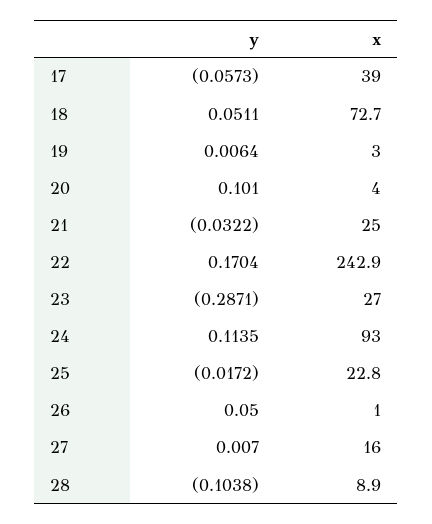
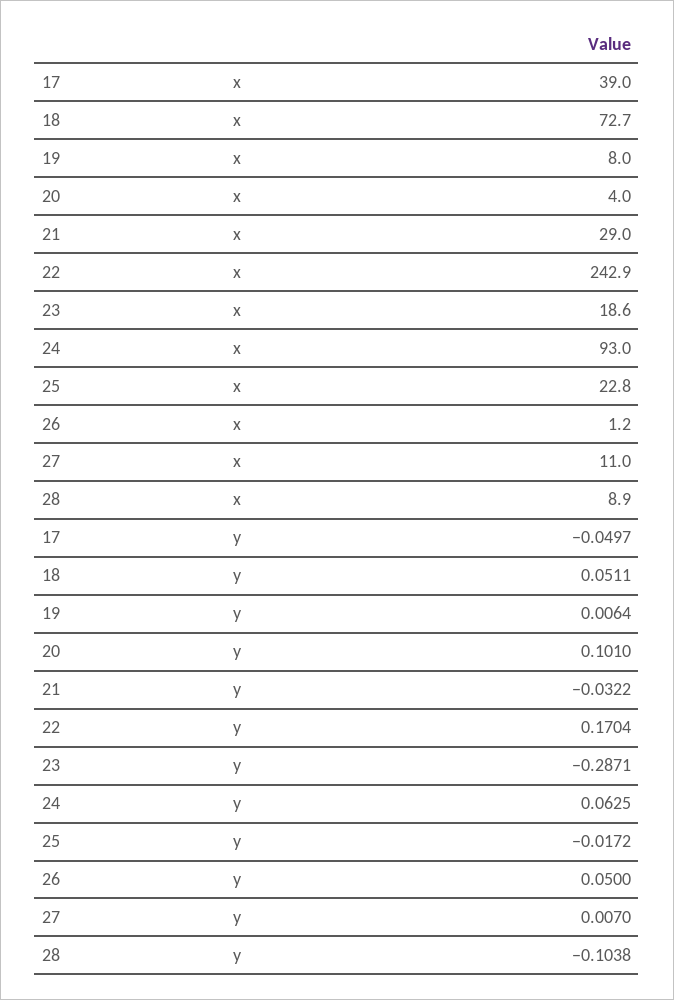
y, 17: -0.0573 -> -0.0497
x, 19: 3 -> 8
x, 21: 25 -> 29
x, 23: 27 -> 18.6
y, 24: 0.1135 -> 0.0625
x, 26: 1 -> 1.2
x, 27: 16 -> 11

